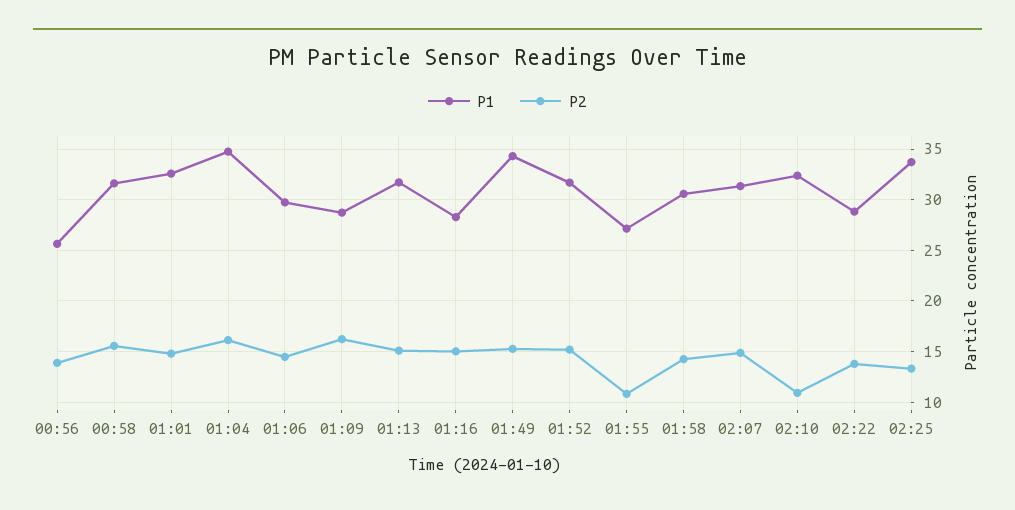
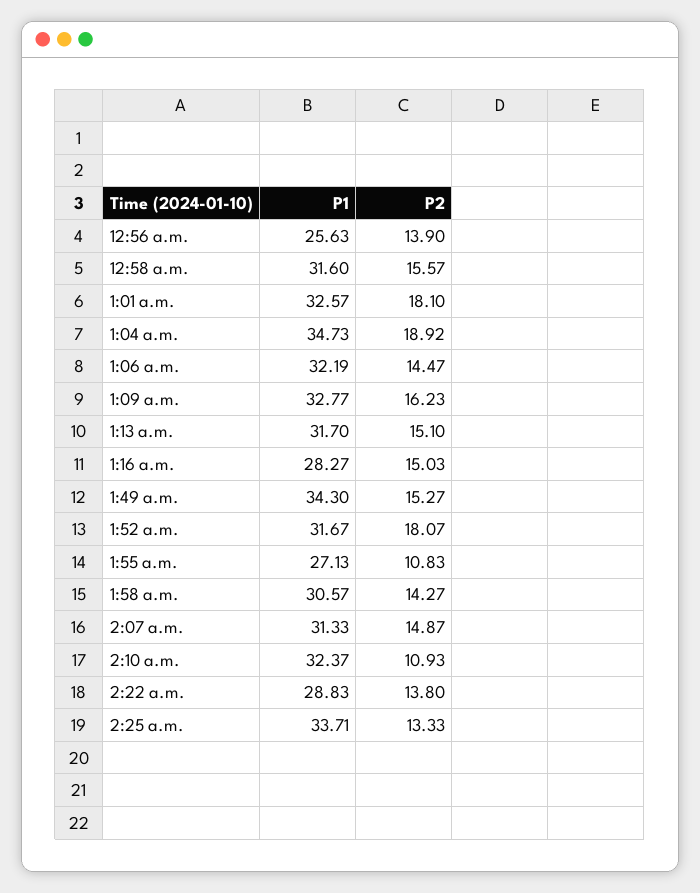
P2, 01:01: 15 -> 18.1
P2, 01:04: 16 -> 18.92
P1, 01:06: 30 -> 32.19
P1, 01:09: 29 -> 32.77
P2, 01:52: 15 -> 18.07

